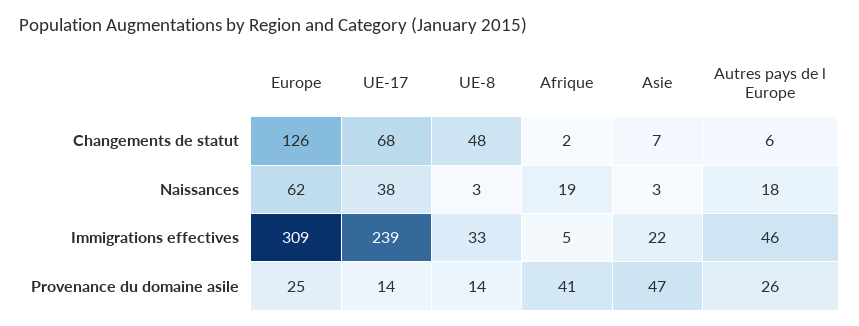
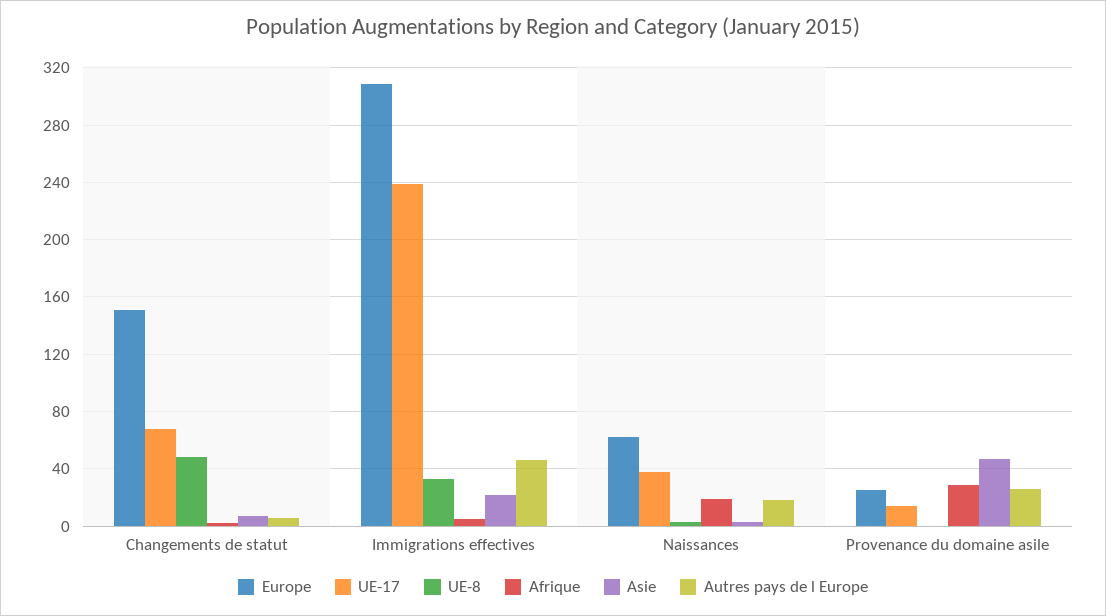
Europe, Changements de statut: 126 -> 150
UE-8, Provenance du domaine asile: 14 -> 0
Afrique, Provenance du domaine asile: 41 -> 30

